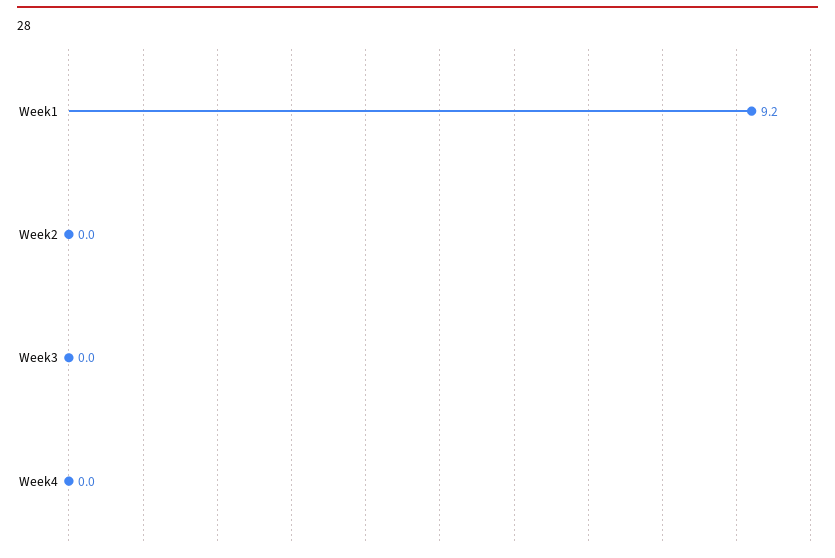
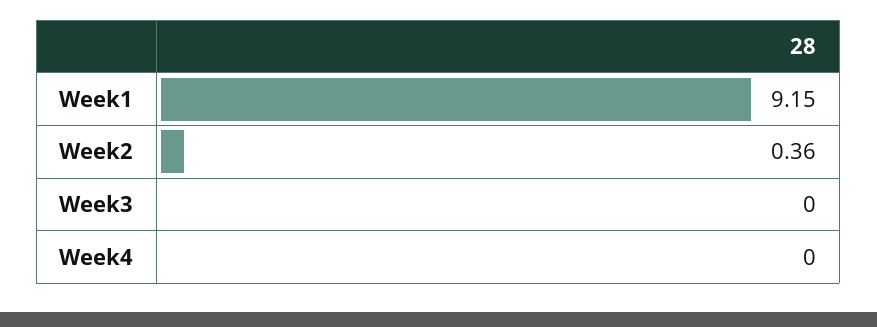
Week2: 0 -> 0.36

